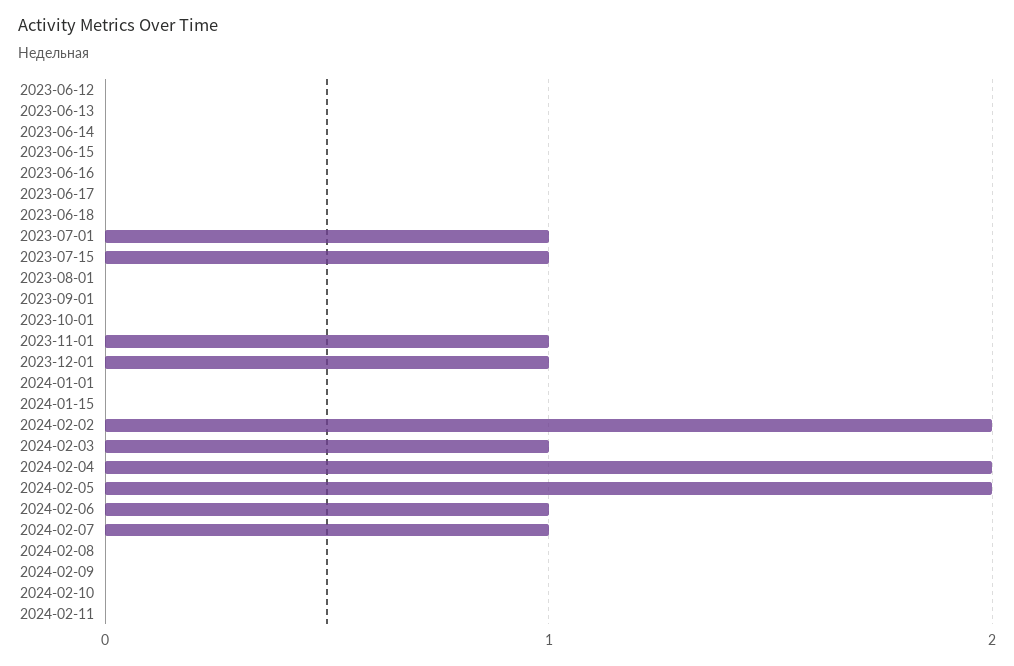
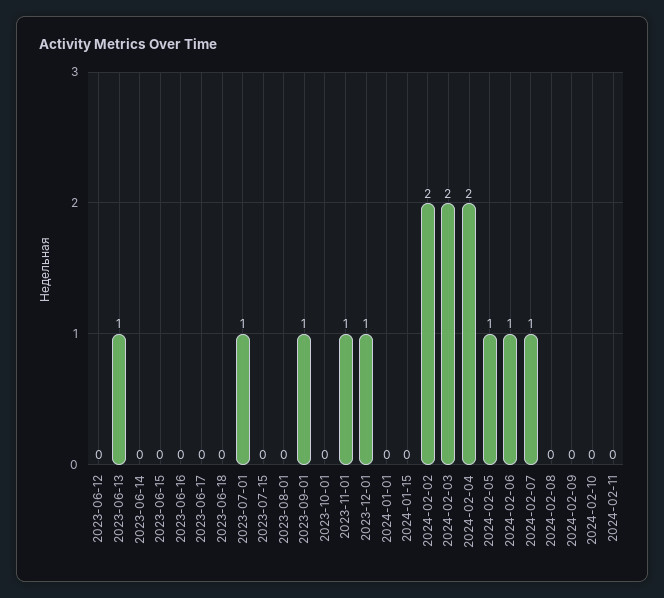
2023-06-13: 0 -> 1
2023-07-15: 1 -> 0
2023-09-01: 0 -> 1
2024-02-03: 1 -> 2
2024-02-05: 2 -> 1

